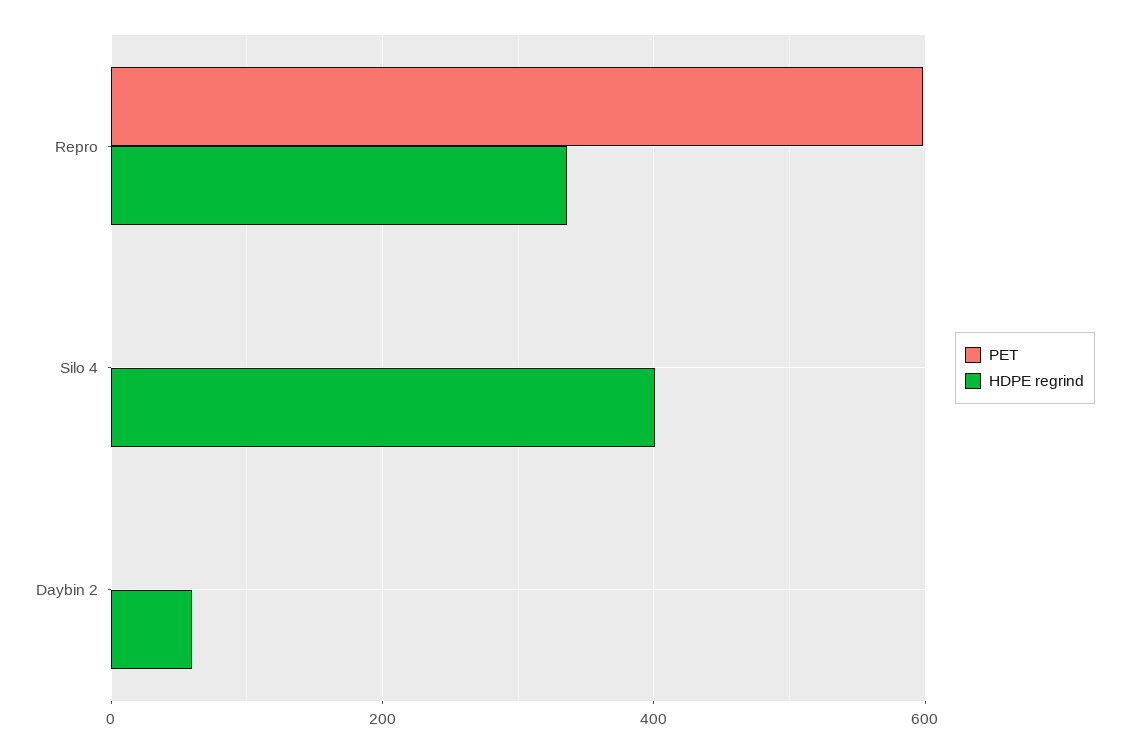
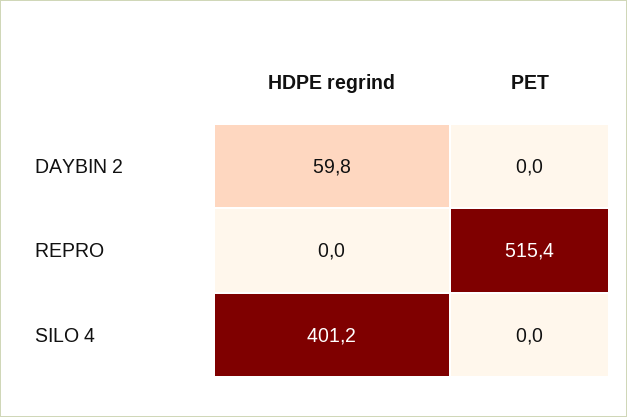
PET, Repro: 600 -> 515.4
HDPE regrind, Repro: 340 -> 0

